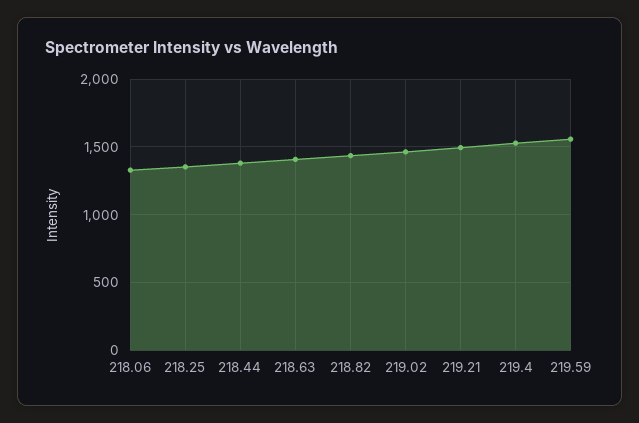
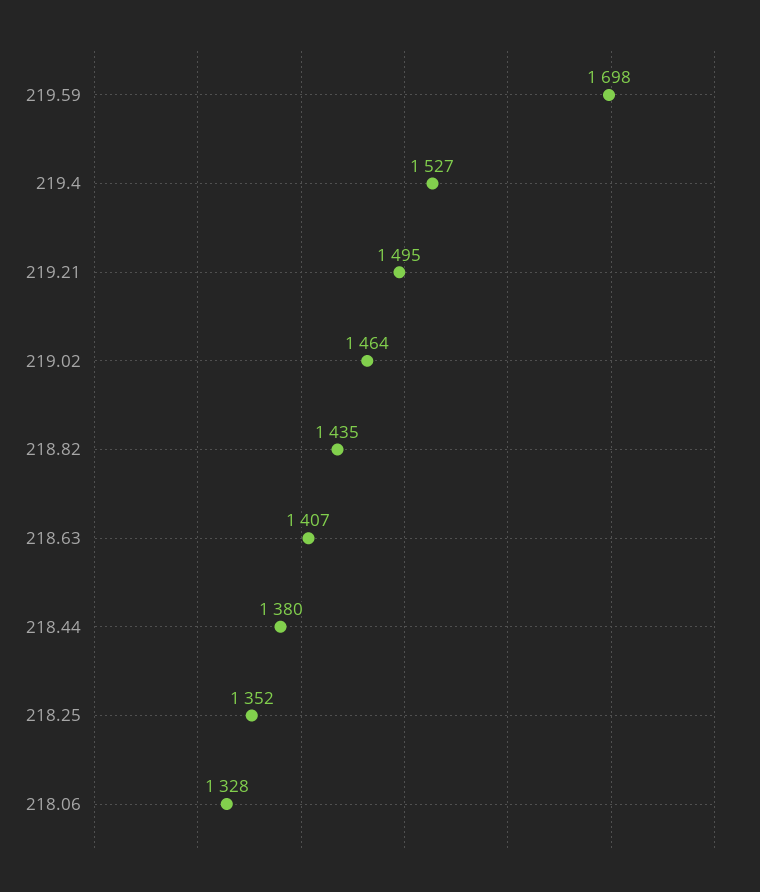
219.59: 1550 -> 1698

